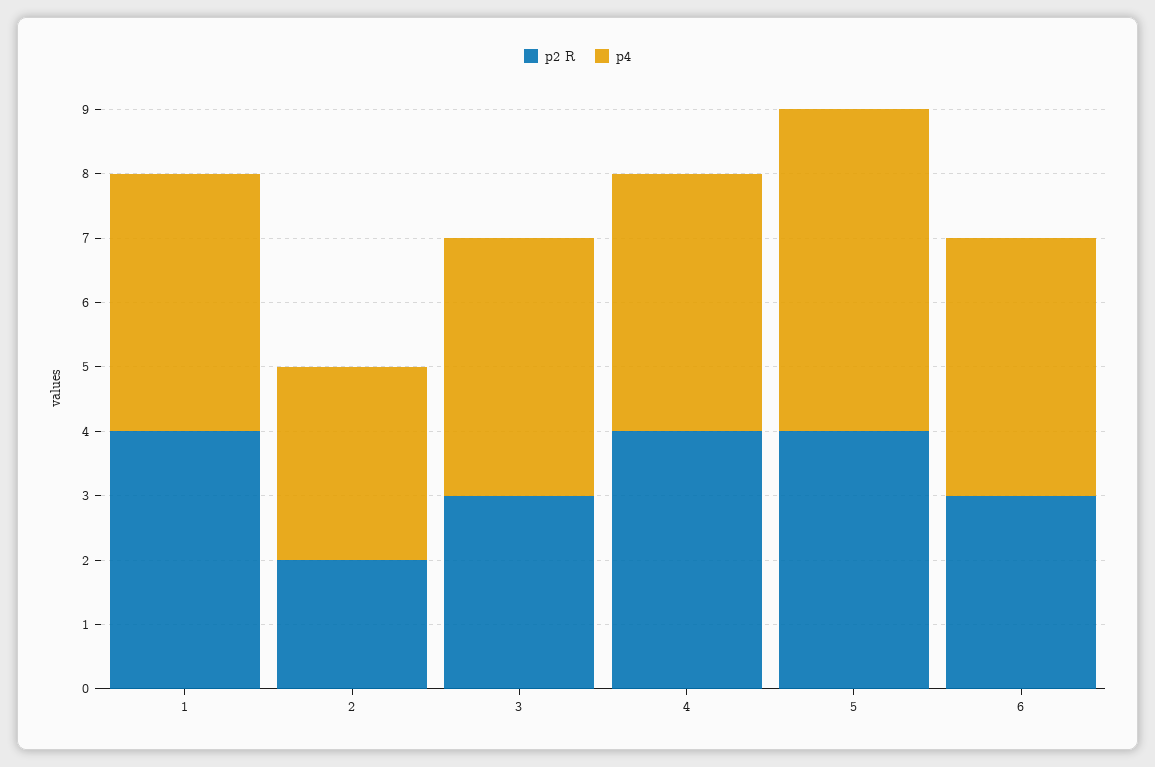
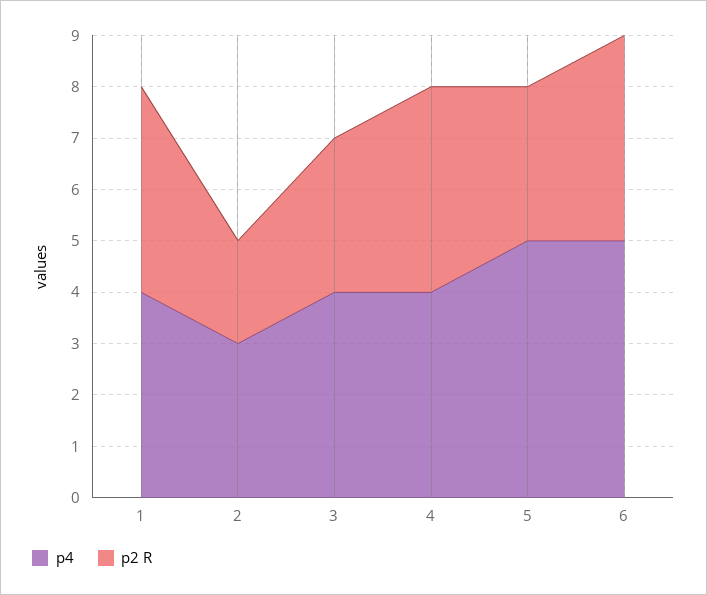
p2 R, 5: 4 -> 3
p2 R, 6: 3 -> 4
p4, 6: 4 -> 5

